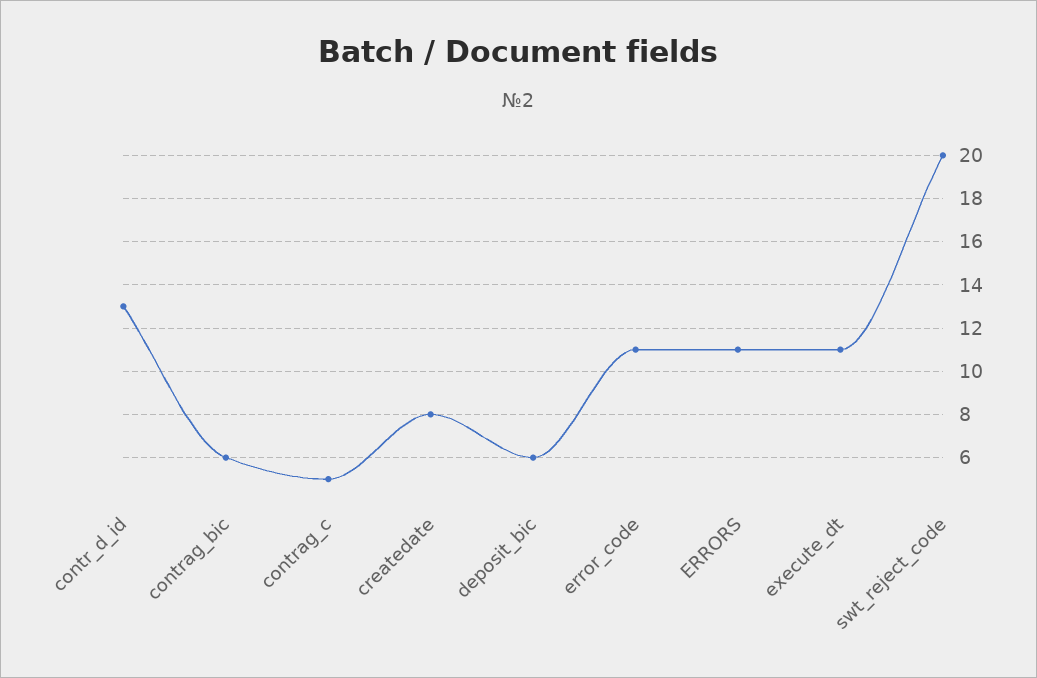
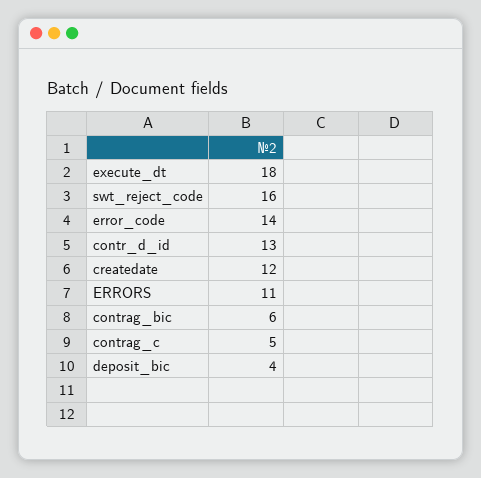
createdate: 8 -> 12
deposit_bic: 6 -> 4
error_code: 11 -> 14
execute_dt: 11 -> 18
swt_reject_code: 20 -> 16

